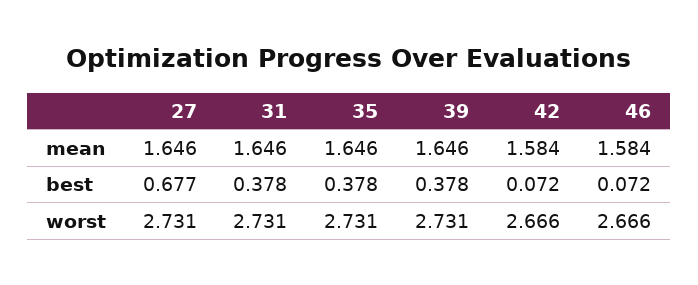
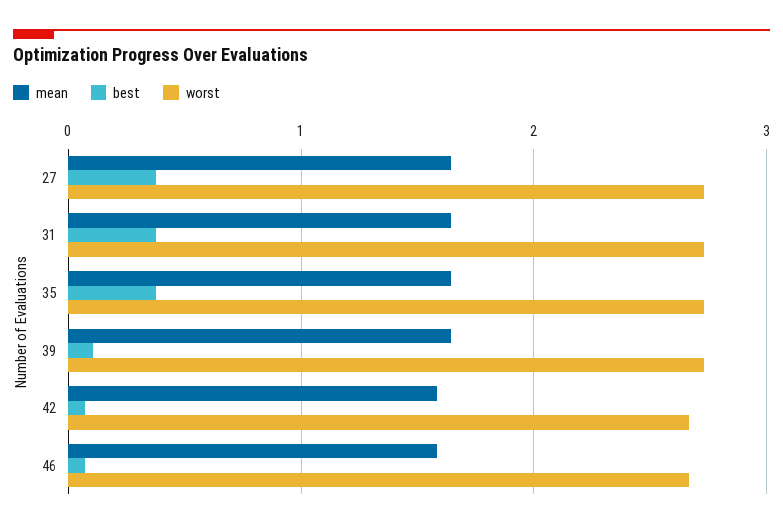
best, 27: 0.677 -> 0.4
best, 39: 0.378 -> 0.1

